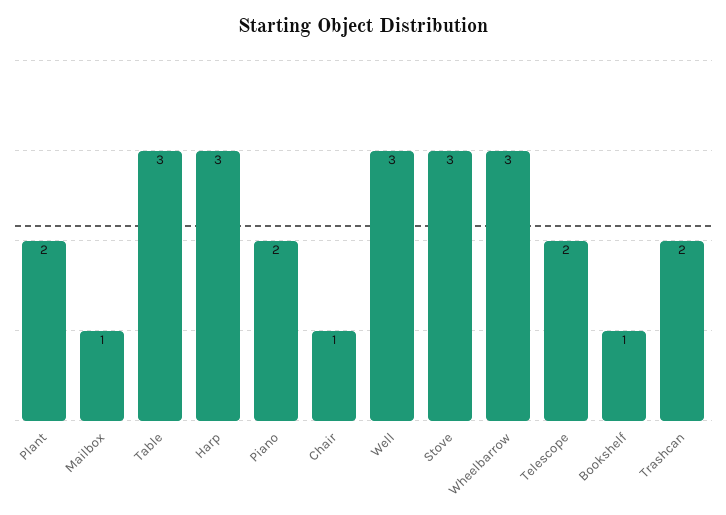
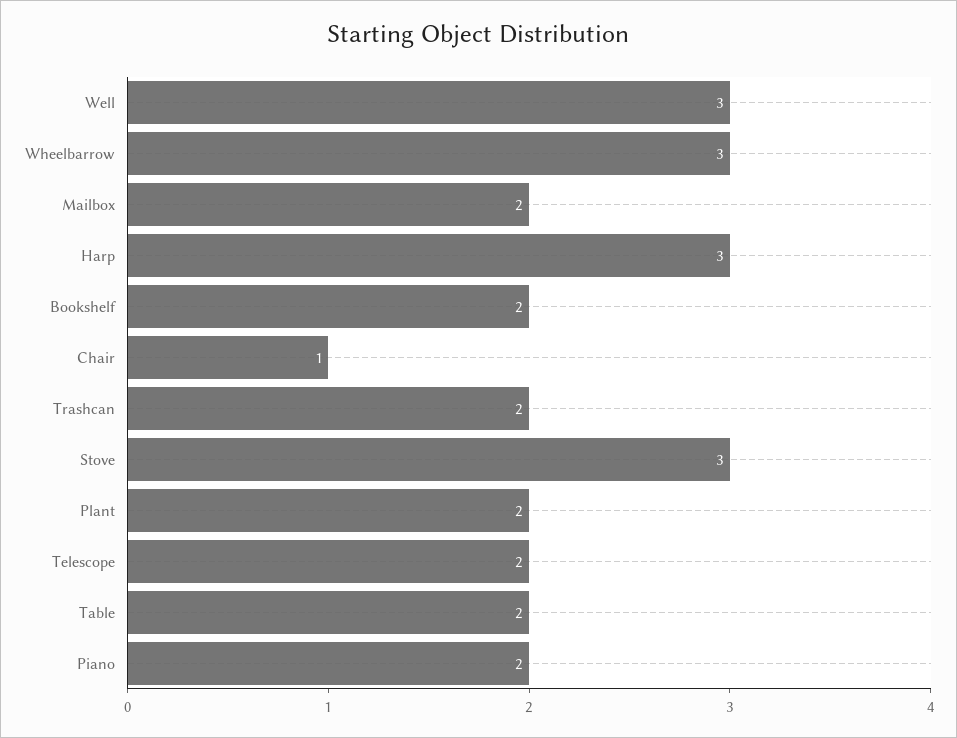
Mailbox: 1 -> 2
Table: 3 -> 2
Bookshelf: 1 -> 2

